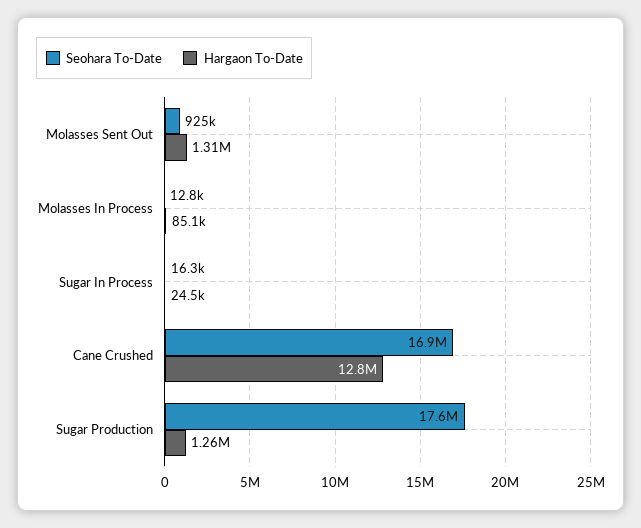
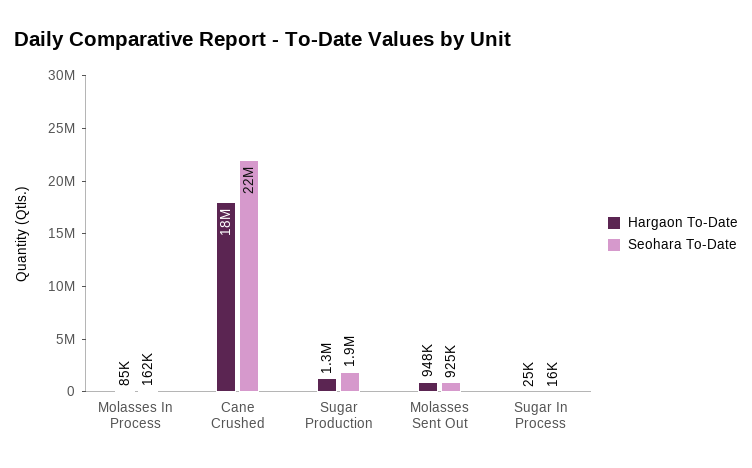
Hargaon To-Date, Molasses Sent Out: 1310000 -> 948000
Seohara To-Date, Molasses In Process: 12800 -> 162000
Seohara To-Date, Cane Crushed: 16900000 -> 22000000
Hargaon To-Date, Cane Crushed: 12800000 -> 18000000
Seohara To-Date, Sugar Production: 17600000 -> 1900000

